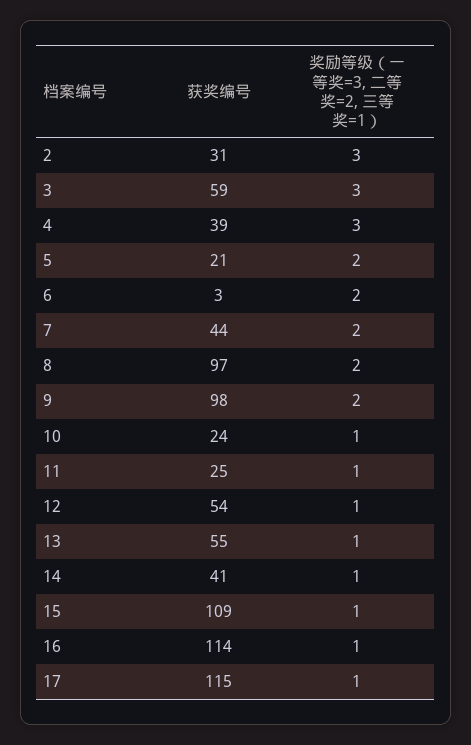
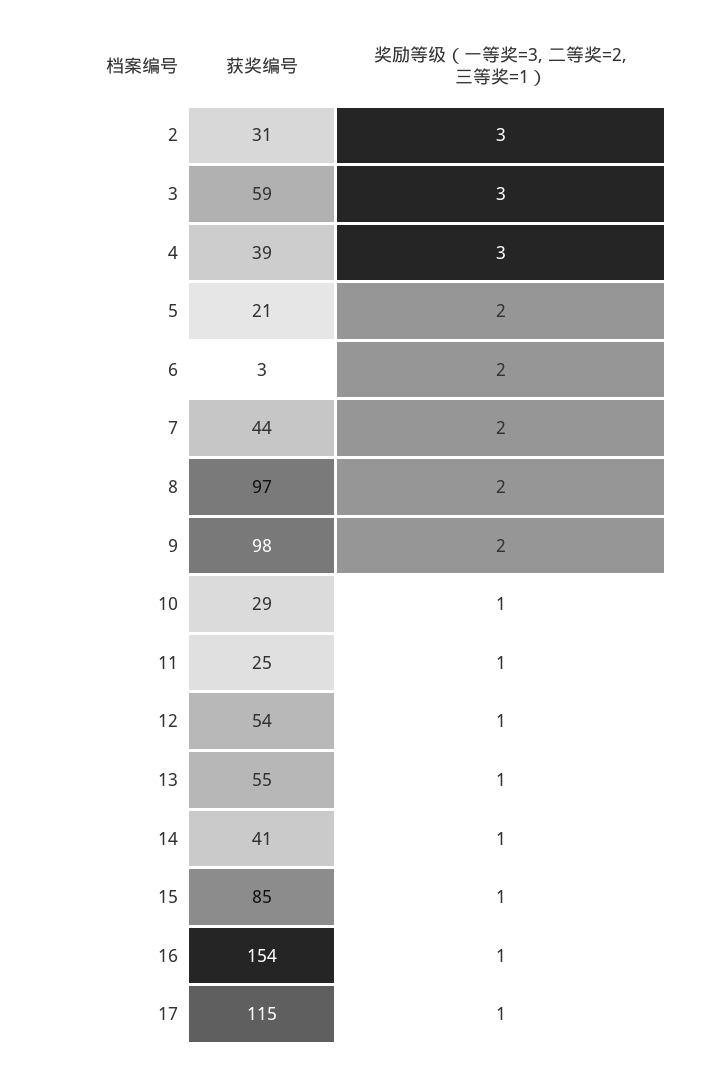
获奖编号, 10: 24 -> 29
获奖编号, 15: 109 -> 85
获奖编号, 16: 114 -> 154

